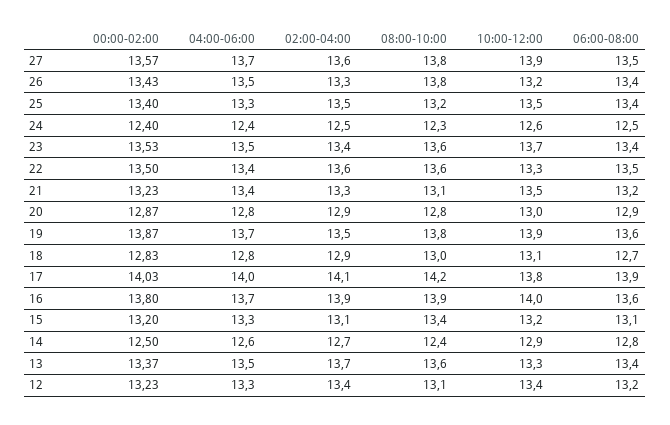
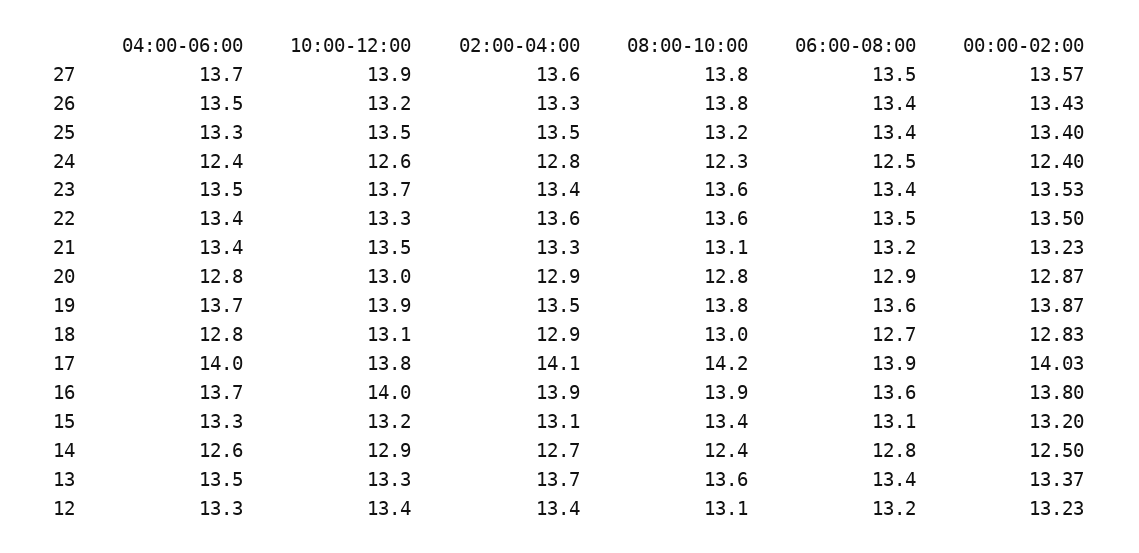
02:00-04:00, 24: 12.5 -> 12.8

